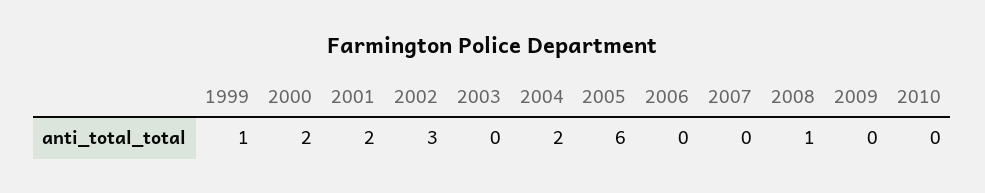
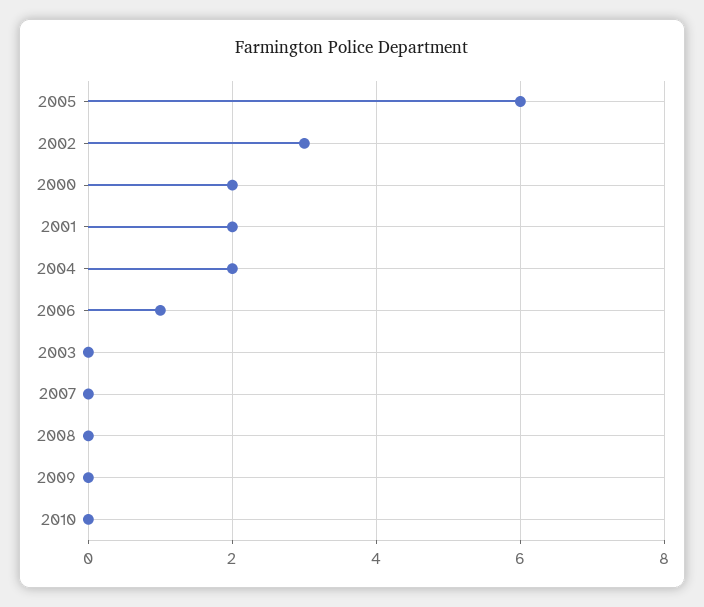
1999: 1 -> none
2006: 0 -> 1
2008: 1 -> 0

